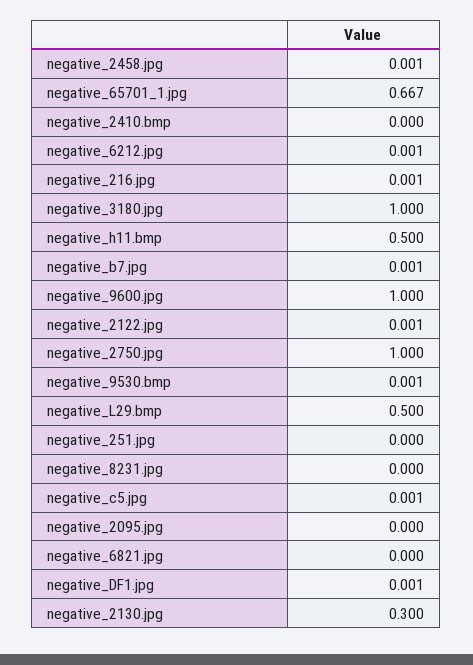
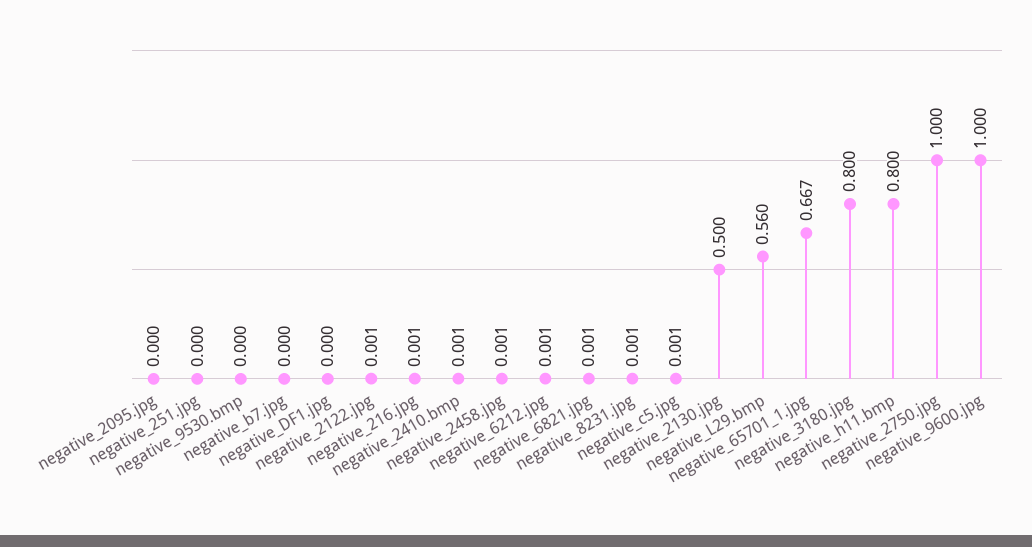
negative_2410.bmp: 0 -> 0.001
negative_3180.jpg: 1 -> 0.8
negative_h11.bmp: 0.5 -> 0.8
negative_b7.jpg: 0.001 -> 0
negative_9530.bmp: 0.001 -> 0
negative_L29.bmp: 0.5 -> 0.56
negative_8231.jpg: 0 -> 0.001
negative_6821.jpg: 0 -> 0.001
negative_DF1.jpg: 0.001 -> 0
negative_2130.jpg: 0.3 -> 0.5

